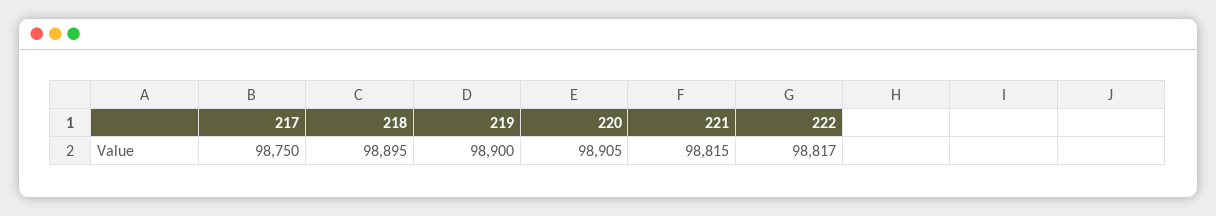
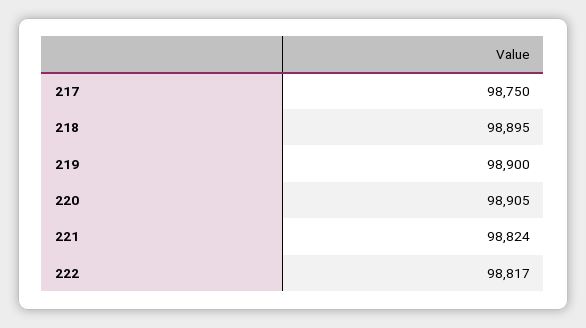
221: 98815 -> 98824

